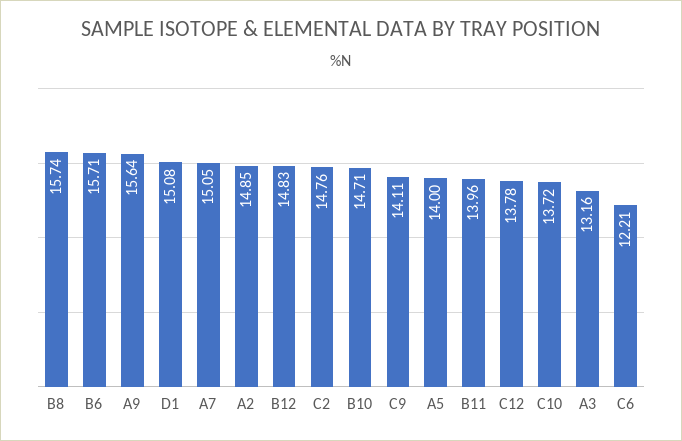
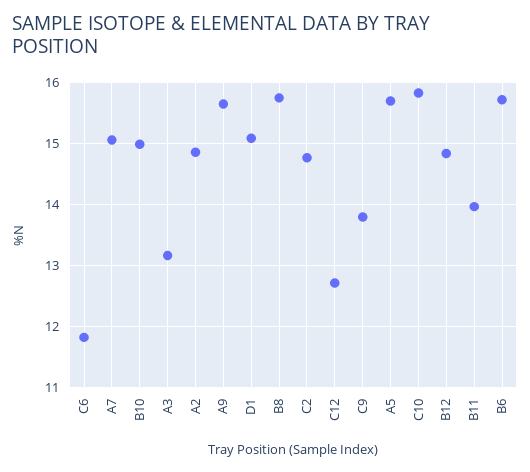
B10: 14.71 -> 15
C9: 14.11 -> 13.8
A5: 14 -> 15.7
C12: 13.78 -> 12.7
C10: 13.72 -> 15.8
C6: 12.21 -> 11.8

